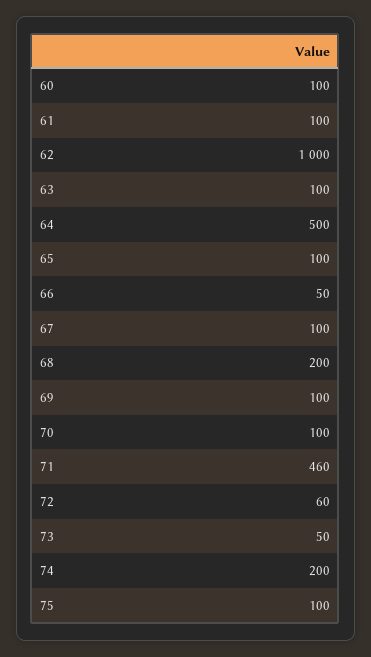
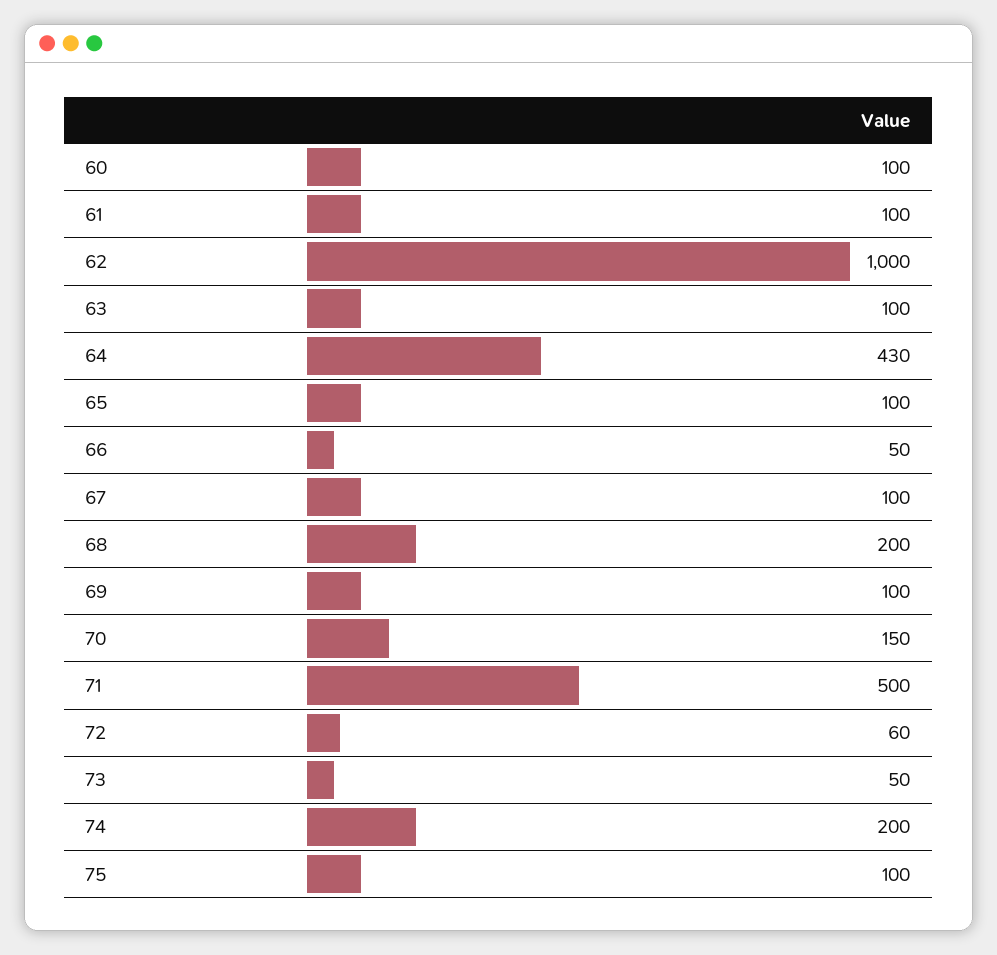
64: 500 -> 430
70: 100 -> 150
71: 460 -> 500

